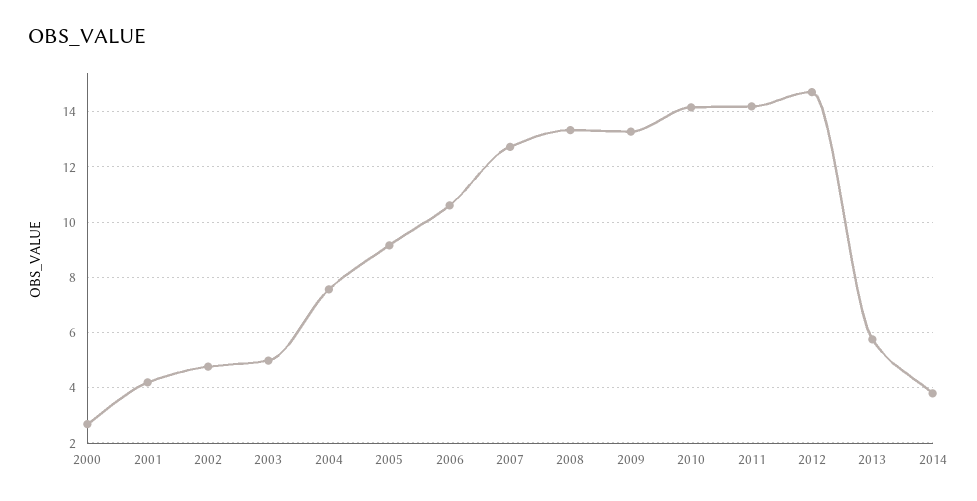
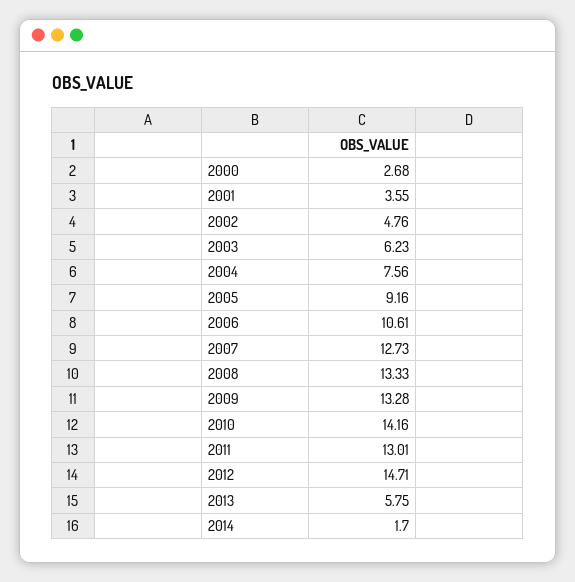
2001: 4.25 -> 3.55
2003: 5 -> 6.23
2011: 14.25 -> 13.01
2014: 3.75 -> 1.7

